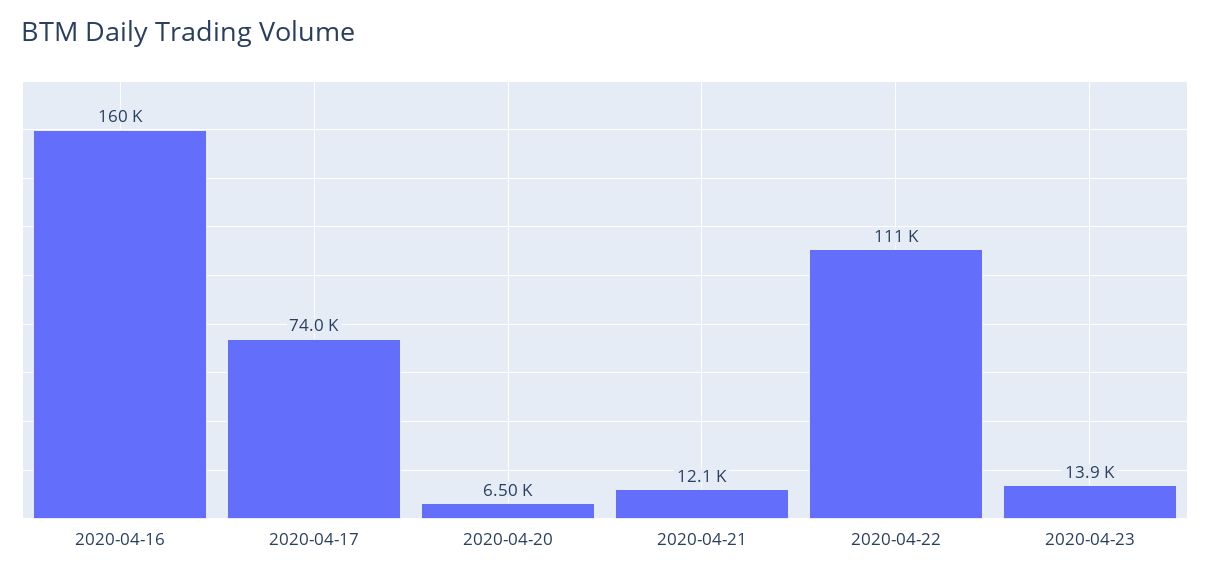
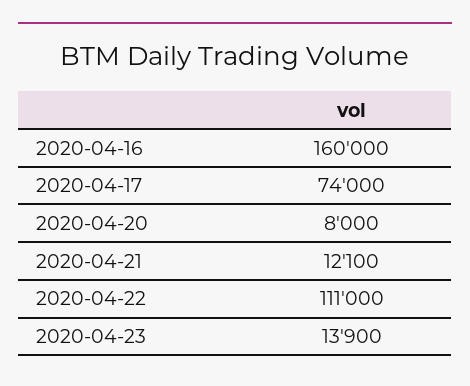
2020-04-20: 6500 -> 8000

